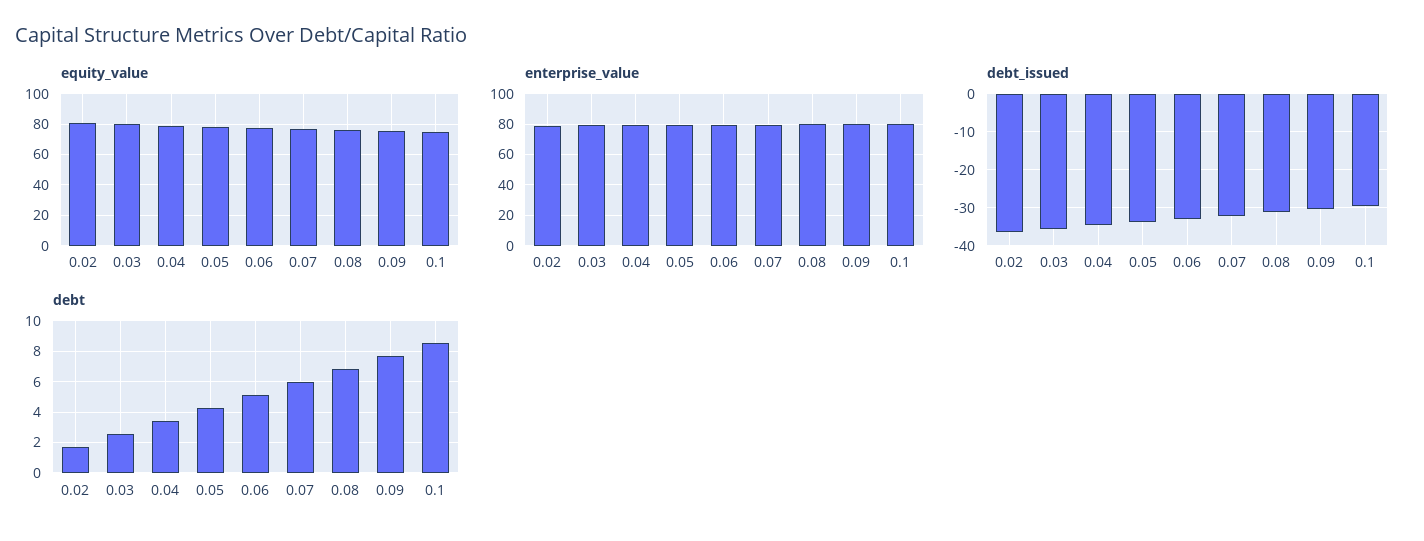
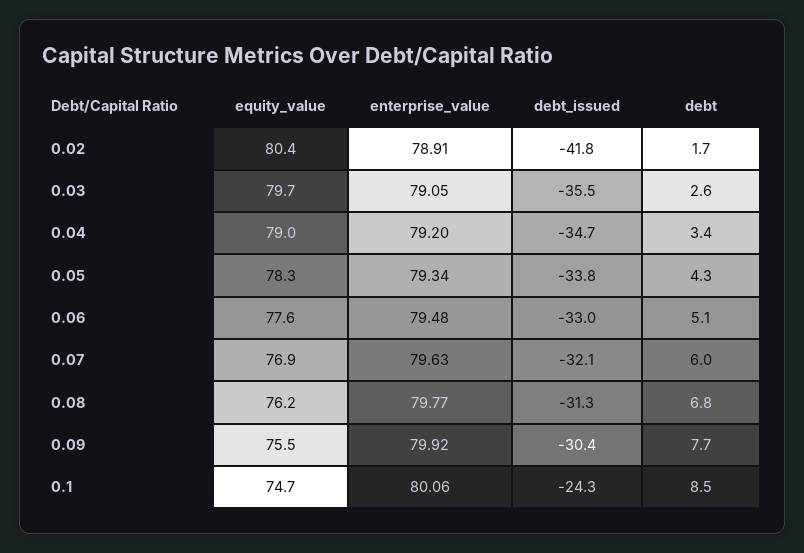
debt_issued, 0.02: -36 -> -41.8
debt_issued, 0.1: -30 -> -24.3

